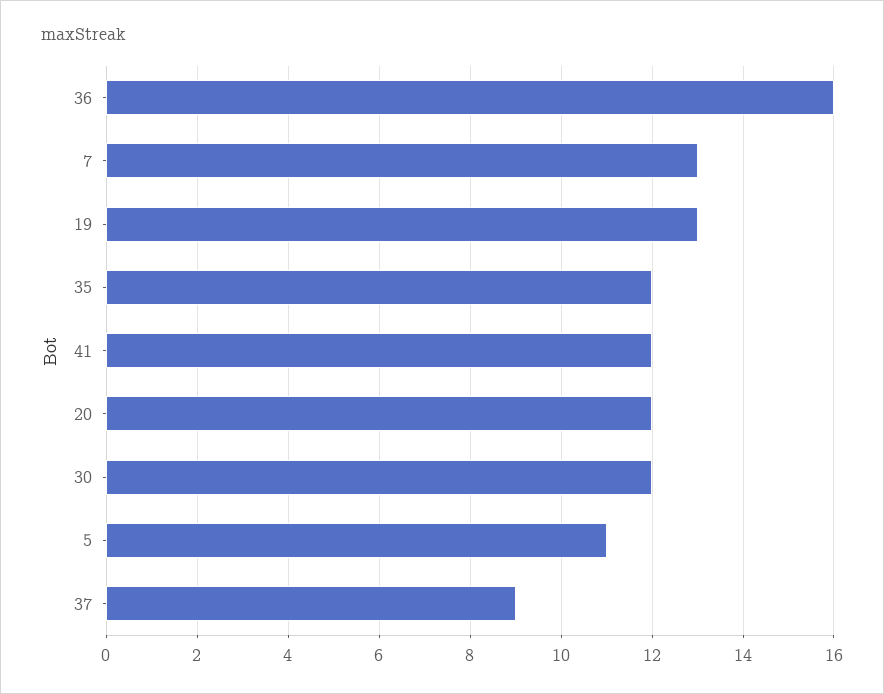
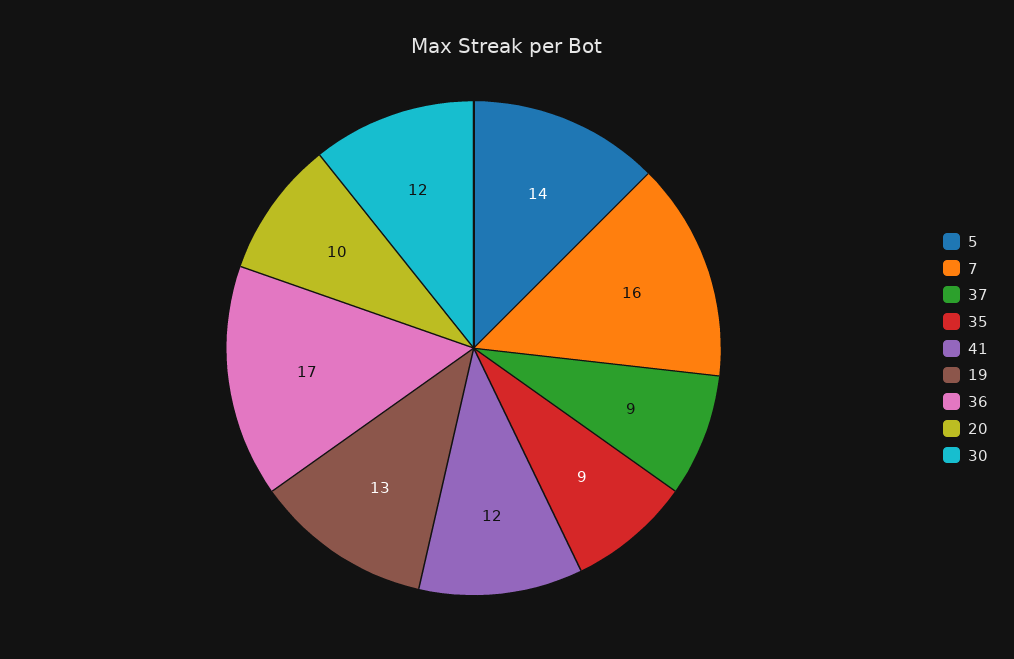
36: 16 -> 17
7: 13 -> 16
35: 12 -> 9
20: 12 -> 10
5: 11 -> 14

